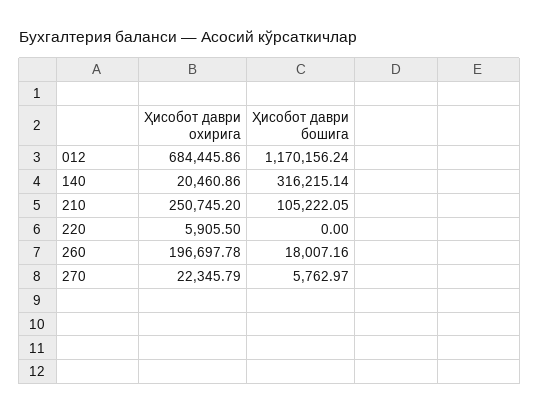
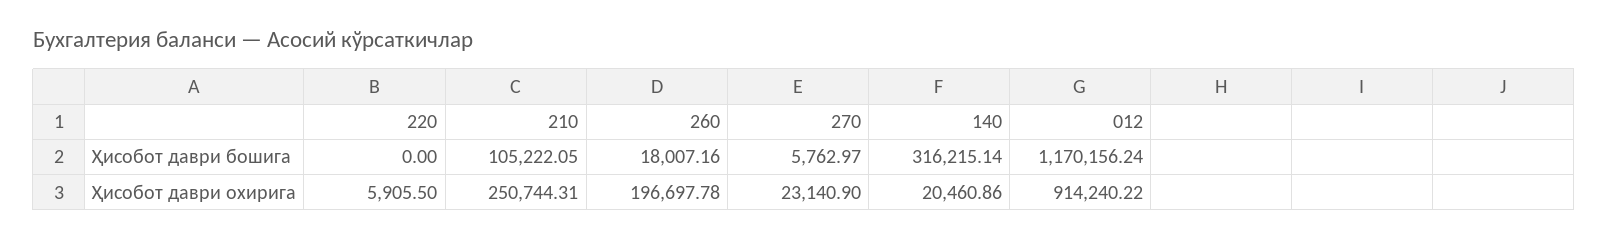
Ҳисобот даври охирига, 012: 684445.86 -> 914240.22
Ҳисобот даври охирига, 210: 250745.2 -> 250744.31
Ҳисобот даври охирига, 270: 22345.79 -> 23140.9

